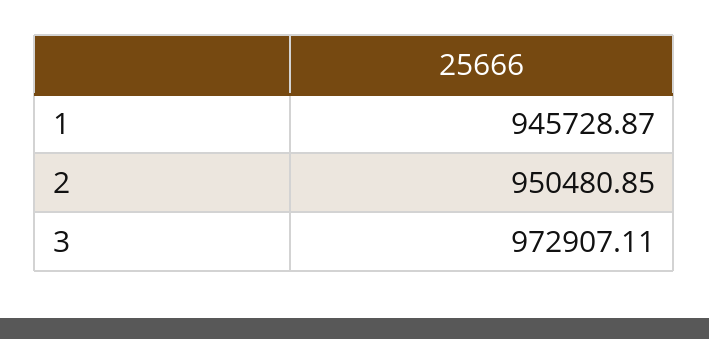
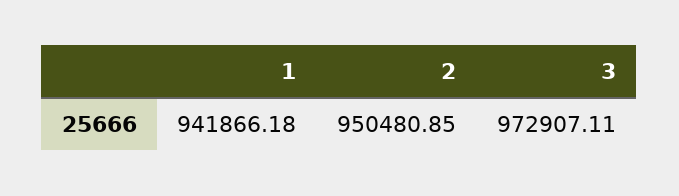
1: 945728.87 -> 941866.18

